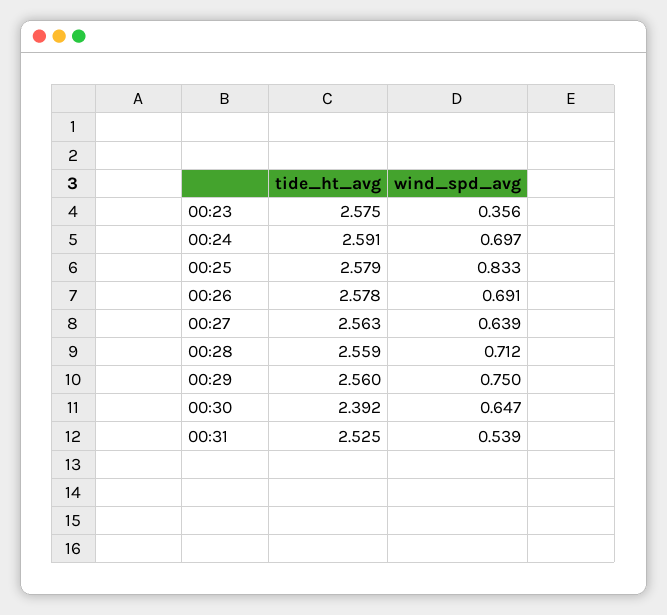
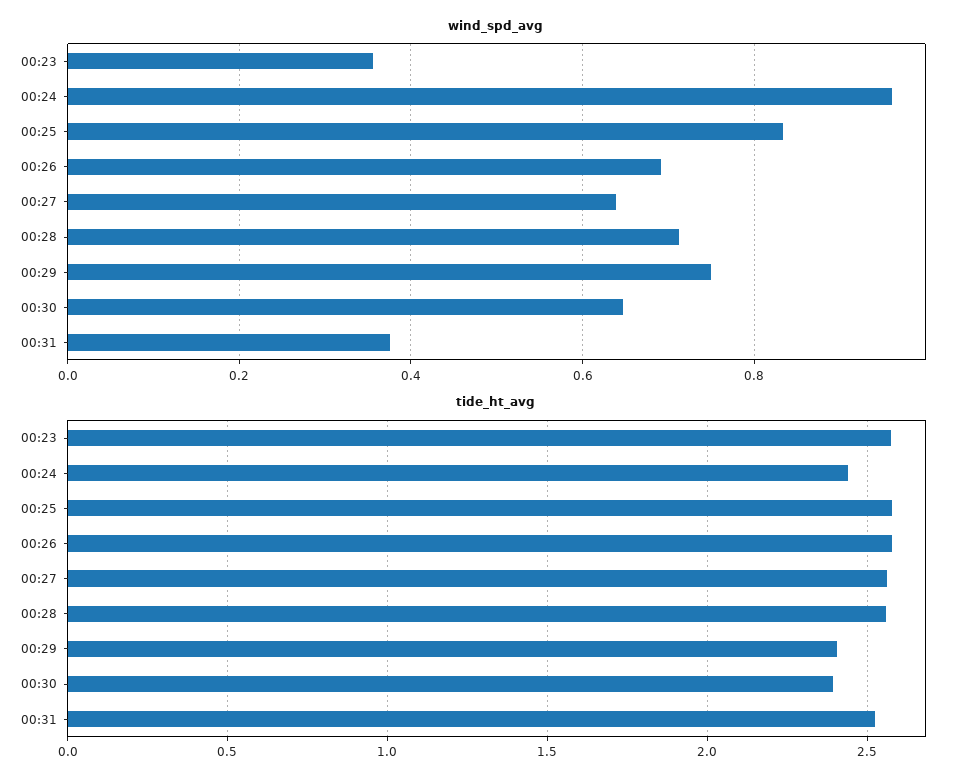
tide_ht_avg, 00:24: 2.591 -> 2.45
wind_spd_avg, 00:24: 0.697 -> 0.96
tide_ht_avg, 00:29: 2.56 -> 2.4
wind_spd_avg, 00:31: 0.539 -> 0.38

